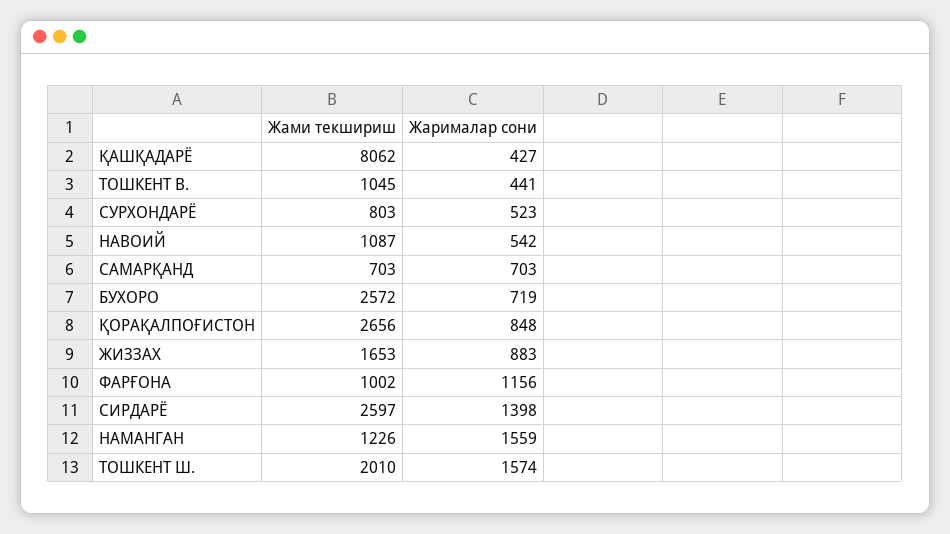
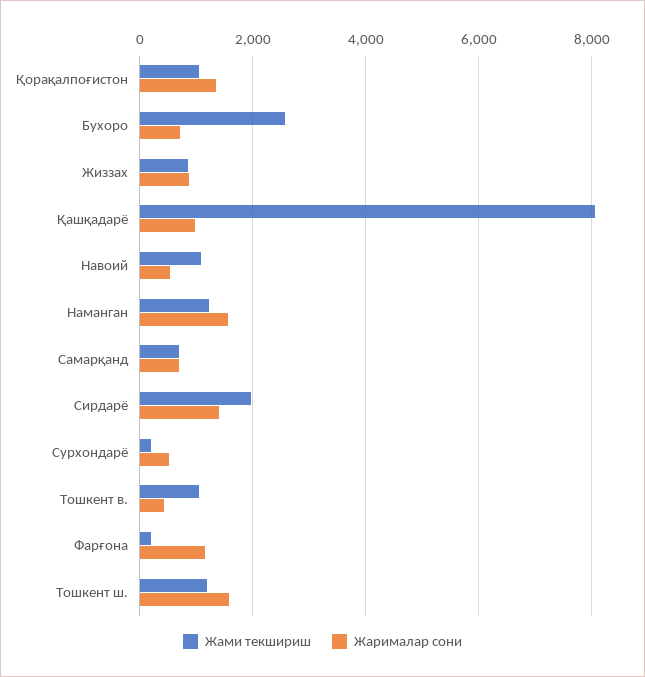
Жарималар сони, ҚАШҚАДАРЁ: 427 -> 1000
Жами текшириш, СУРХОНДАРЁ: 803 -> 200
Жами текшириш, ҚОРАҚАЛПОҒИСТОН: 2656 -> 1000
Жарималар сони, ҚОРАҚАЛПОҒИСТОН: 848 -> 1400
Жами текшириш, ЖИЗЗАХ: 1653 -> 800
Жами текшириш, ФАРҒОНА: 1002 -> 200
Жами текшириш, СИРДАРЁ: 2597 -> 2000
Жами текшириш, ТОШКЕНТ Ш.: 2010 -> 1200

